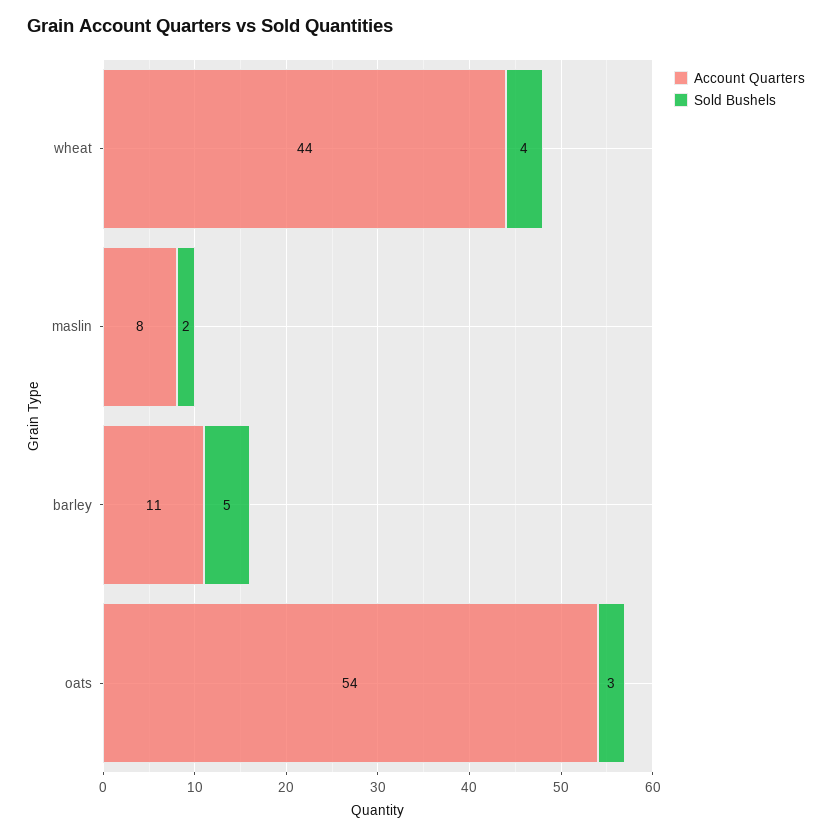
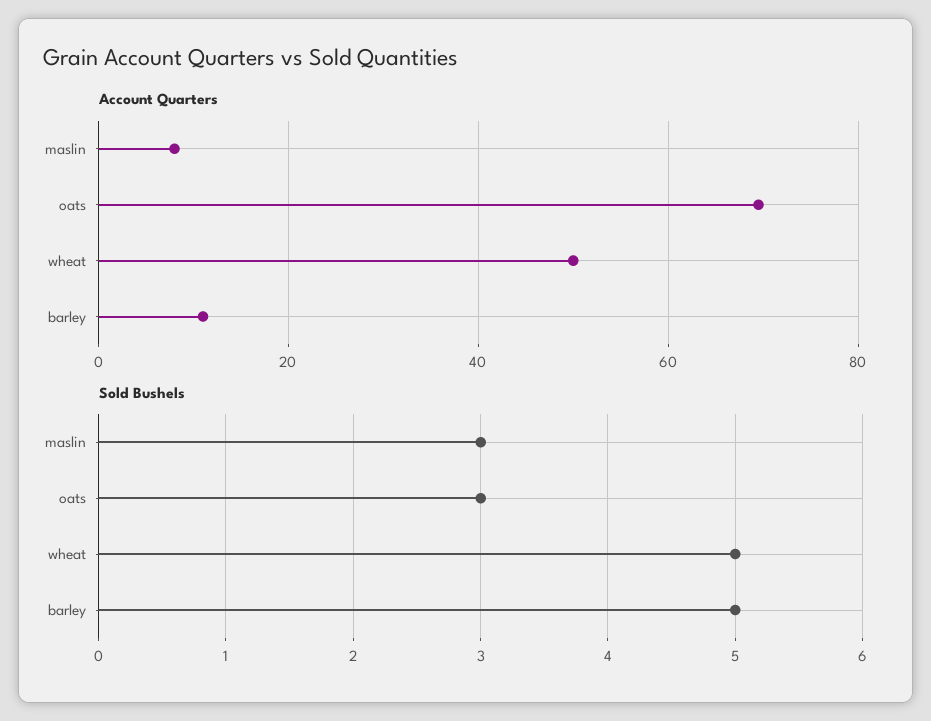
Account Quarters, wheat: 44 -> 50
Sold Bushels, wheat: 4 -> 5
Sold Bushels, maslin: 2 -> 3
Account Quarters, oats: 54 -> 70

